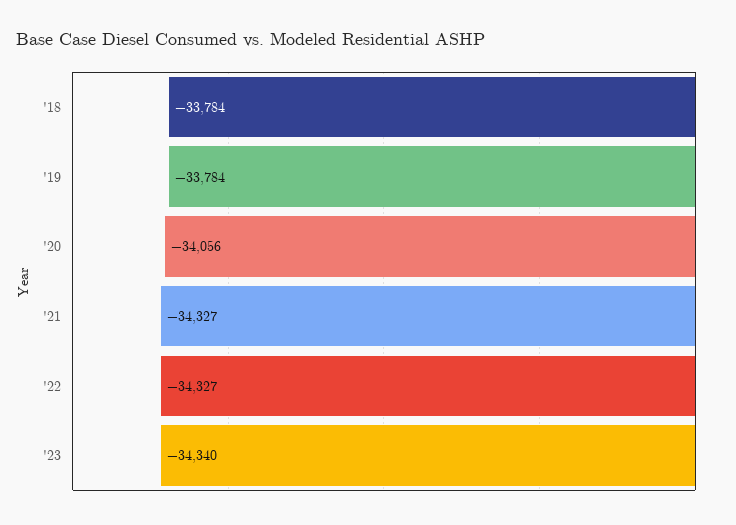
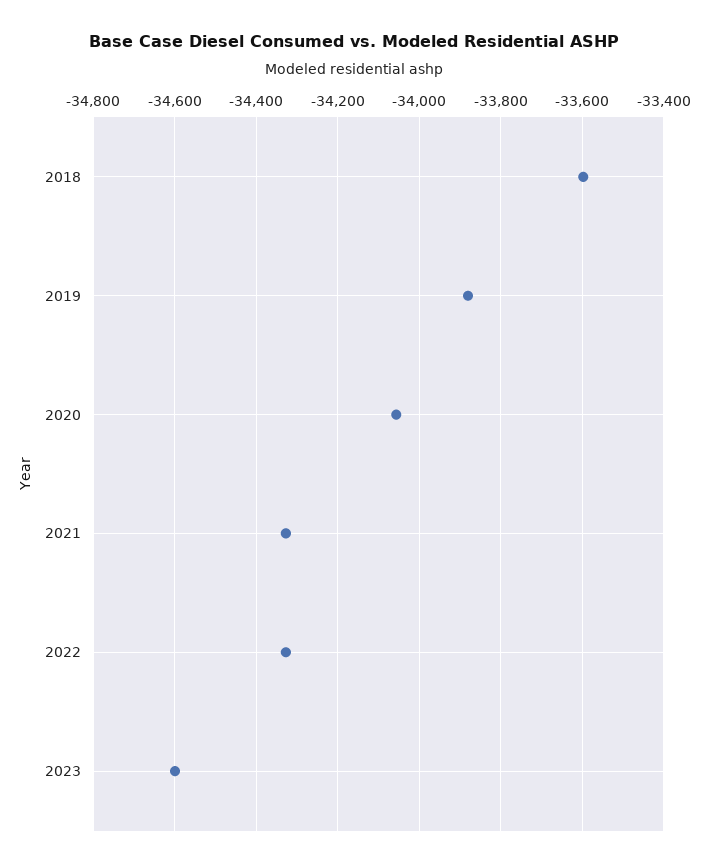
'18: -33784 -> -33600
'19: -33784 -> -33880
'23: -34340 -> -34600

